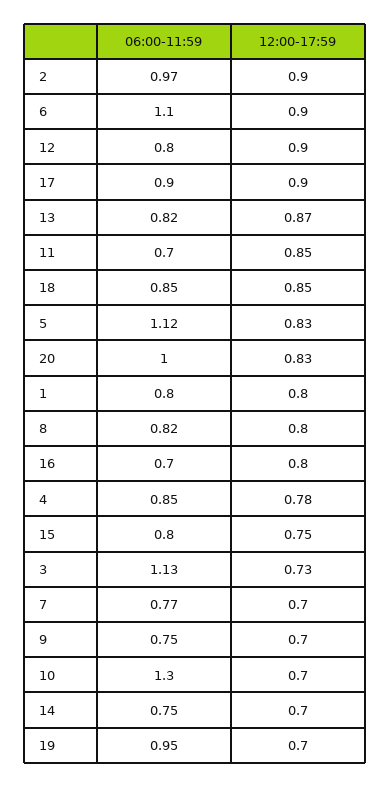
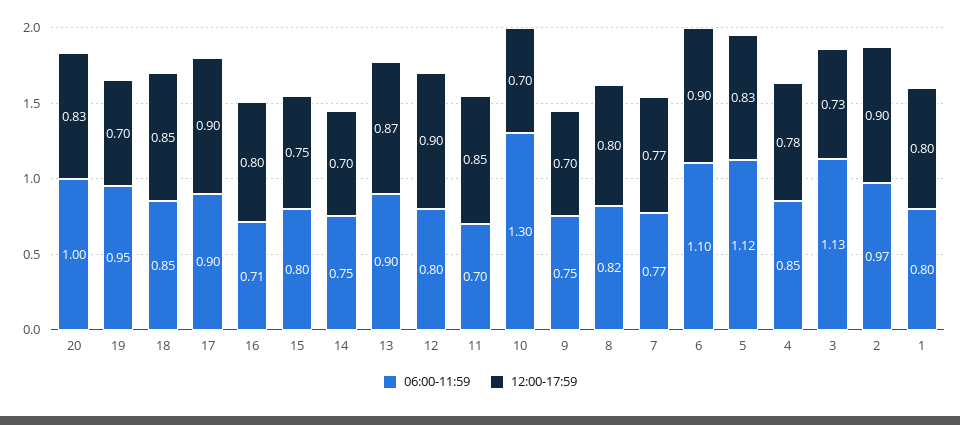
06:00-11:59, 13: 0.82 -> 0.9
06:00-11:59, 16: 0.7 -> 0.71
12:00-17:59, 7: 0.7 -> 0.77

